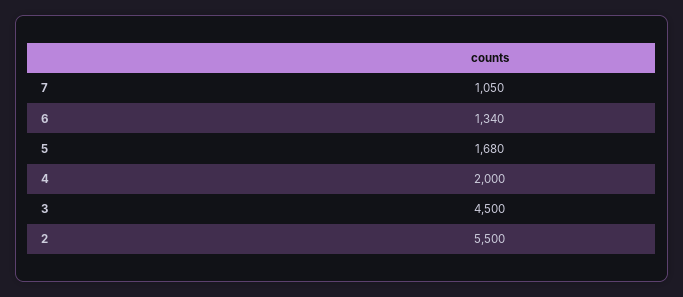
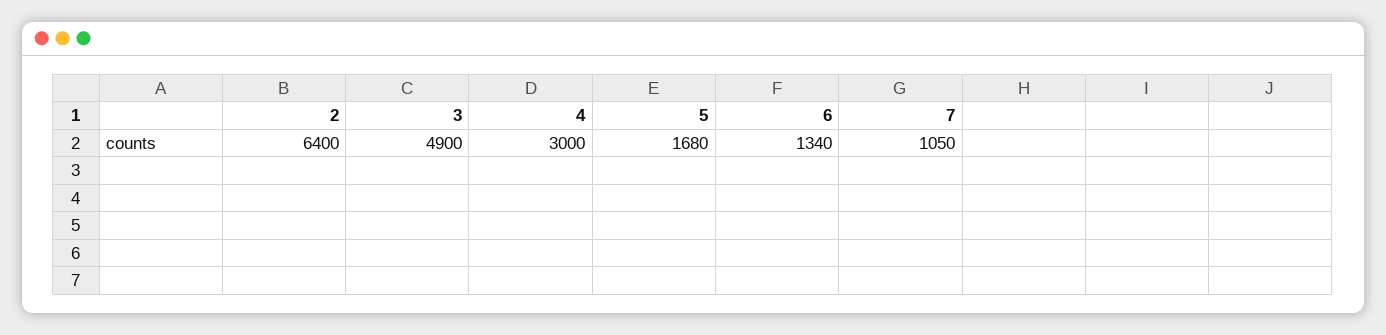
4: 2000 -> 3000
3: 4500 -> 4900
2: 5500 -> 6400

